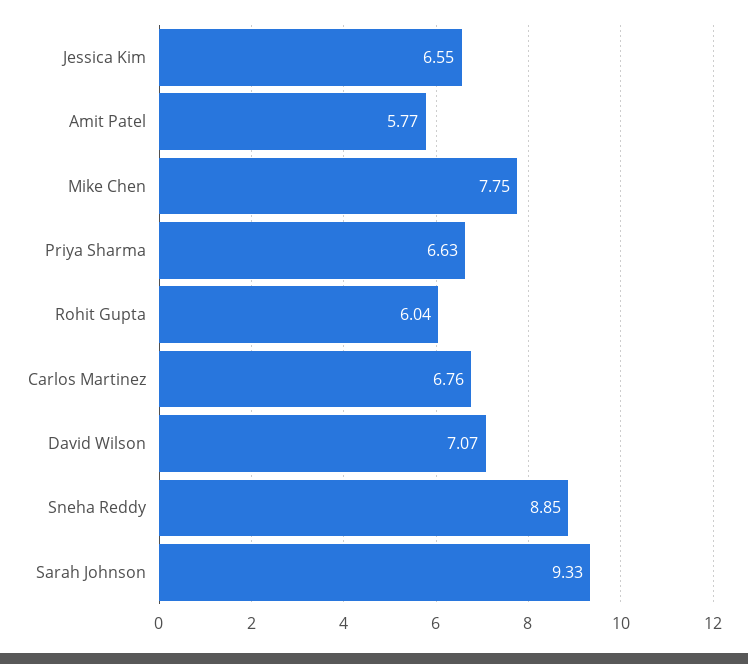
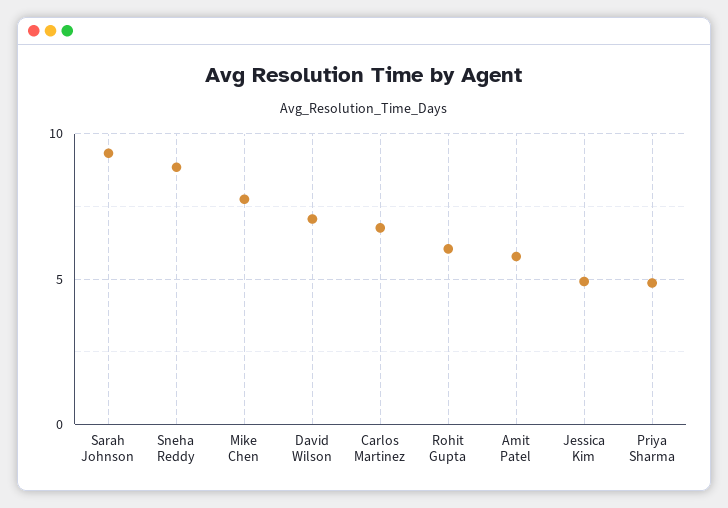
Jessica Kim: 6.55 -> 5
Priya Sharma: 6.63 -> 5

